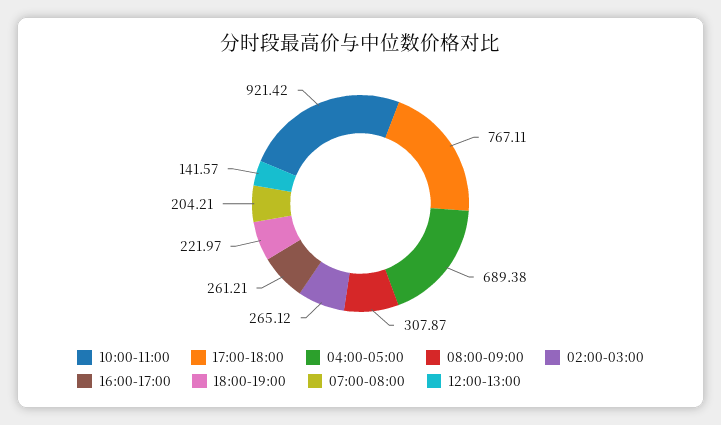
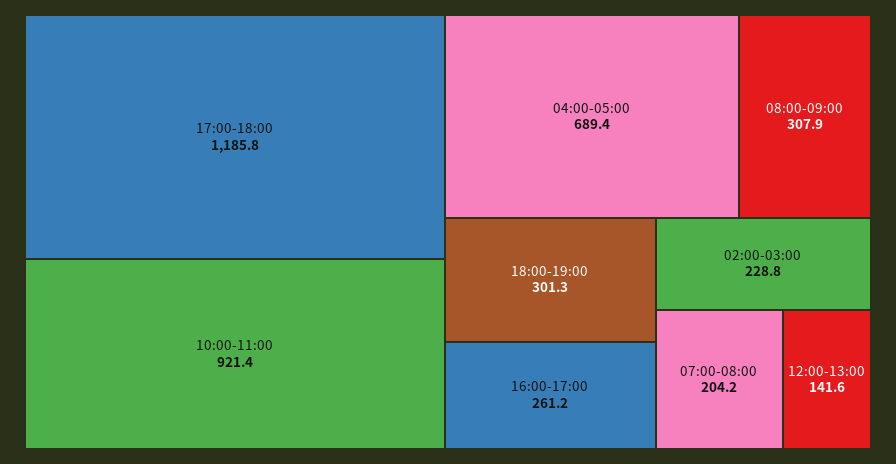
17:00-18:00: 767.11 -> 1185.8
02:00-03:00: 265.12 -> 228.8
18:00-19:00: 221.97 -> 301.3

